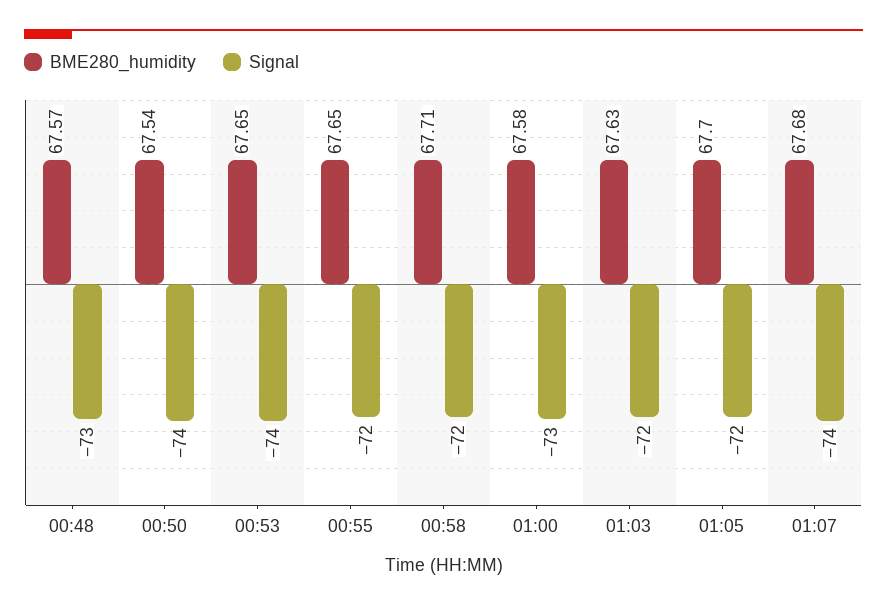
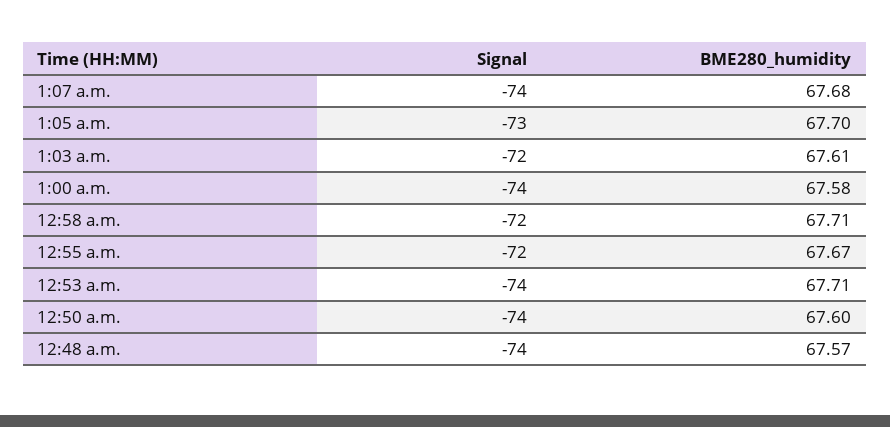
Signal, 00:48: -73 -> -74
BME280_humidity, 00:50: 67.54 -> 67.6
BME280_humidity, 00:53: 67.65 -> 67.71
BME280_humidity, 00:55: 67.65 -> 67.67
Signal, 01:00: -73 -> -74
BME280_humidity, 01:03: 67.63 -> 67.61
Signal, 01:05: -72 -> -73

